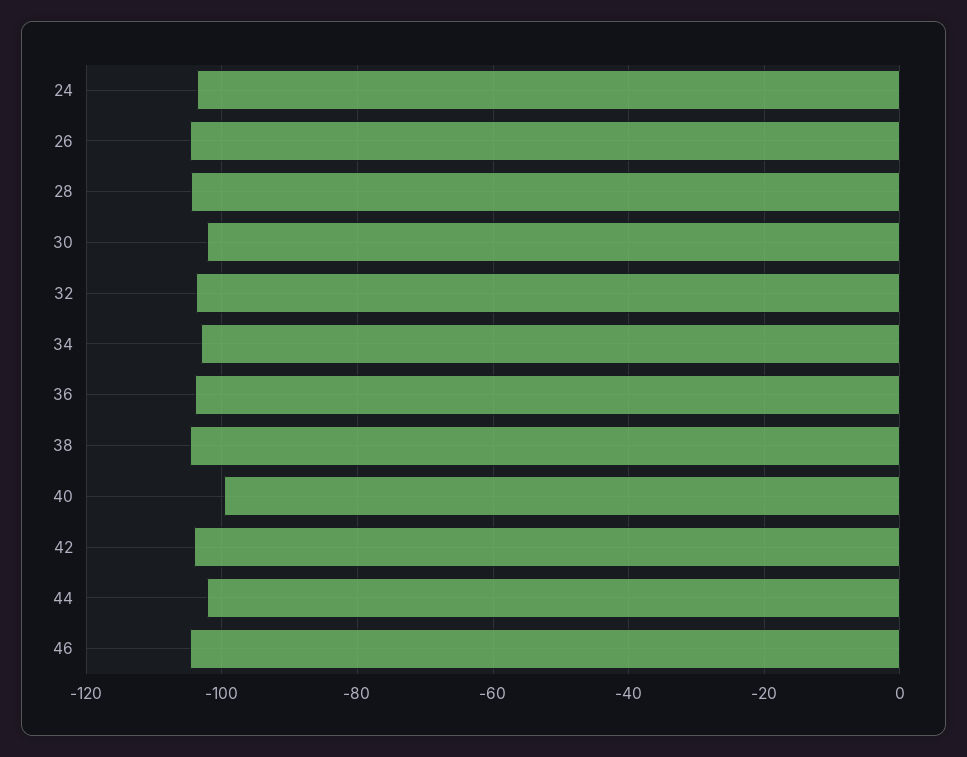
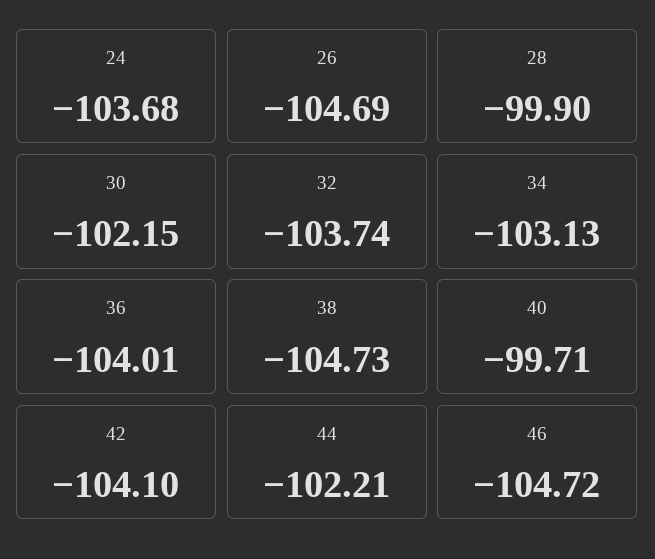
28: -104 -> -99.9

